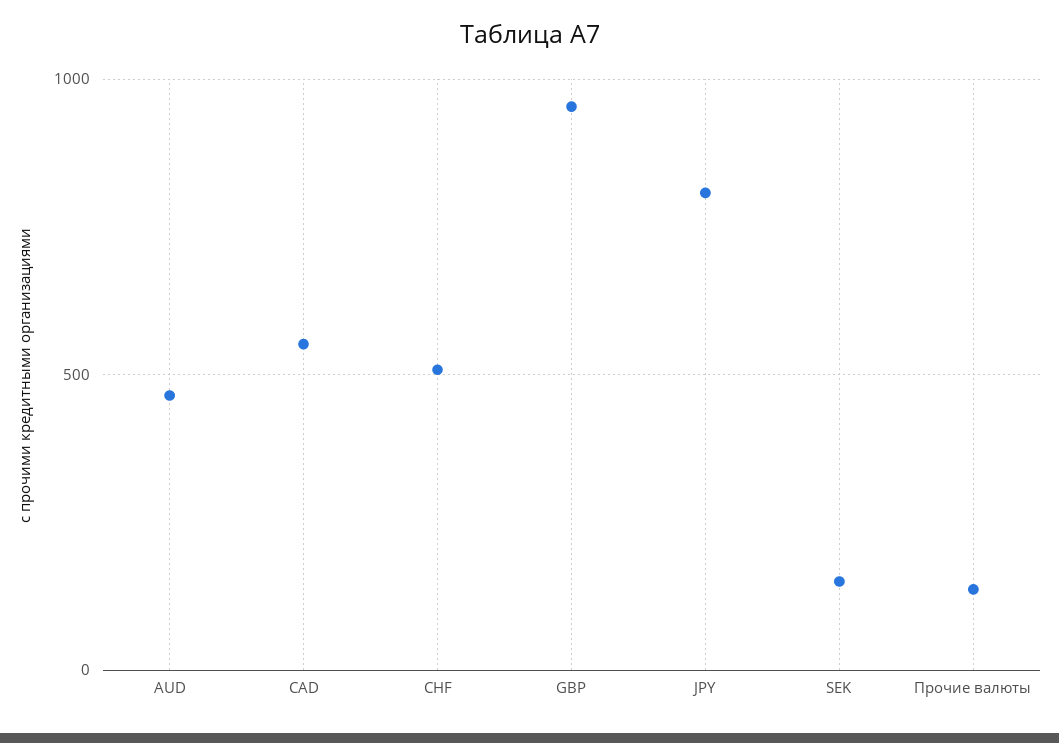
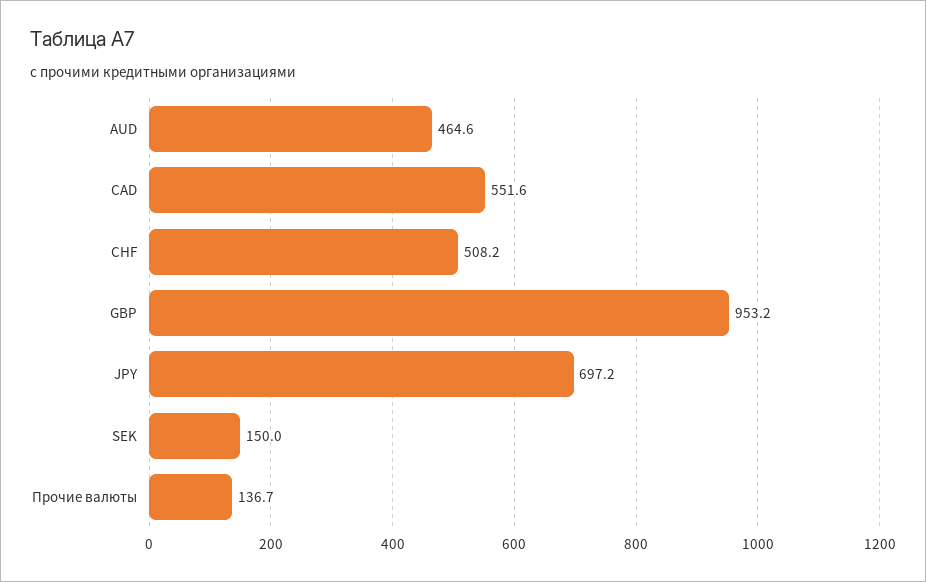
JPY: 800 -> 697.2

